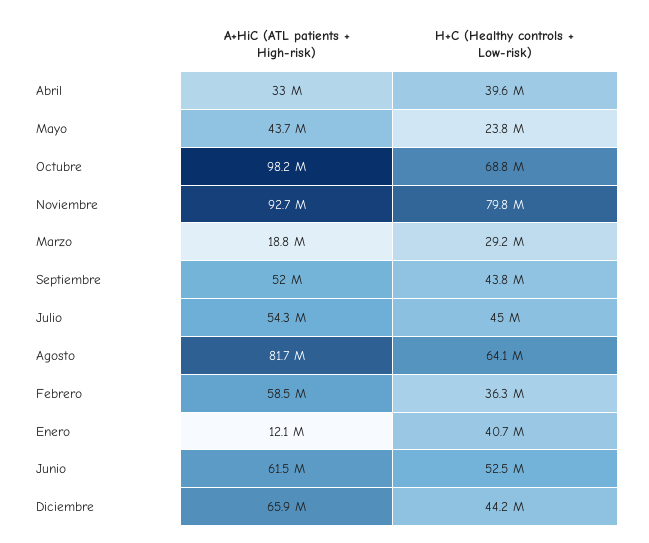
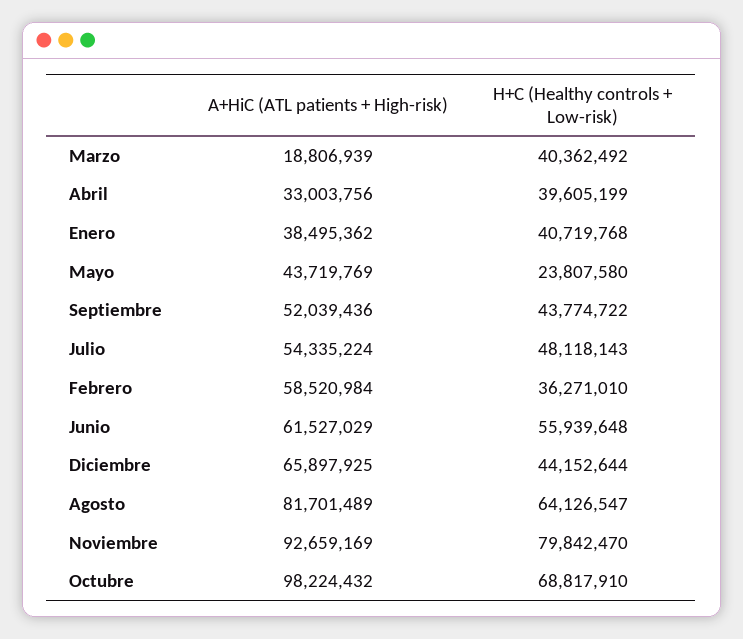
H+C (Healthy controls + Low-risk), Marzo: 29200000 -> 40362492
H+C (Healthy controls + Low-risk), Julio: 45000000 -> 48118143
A+HiC (ATL patients + High-risk), Enero: 12100000 -> 38495362
H+C (Healthy controls + Low-risk), Junio: 52500000 -> 55939648

